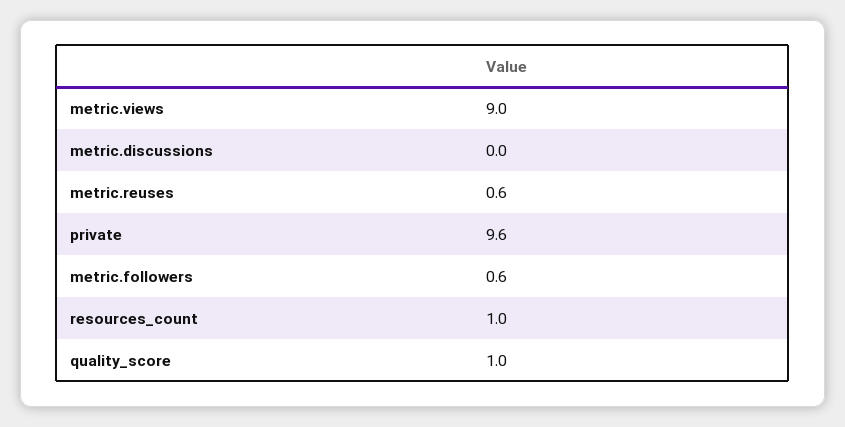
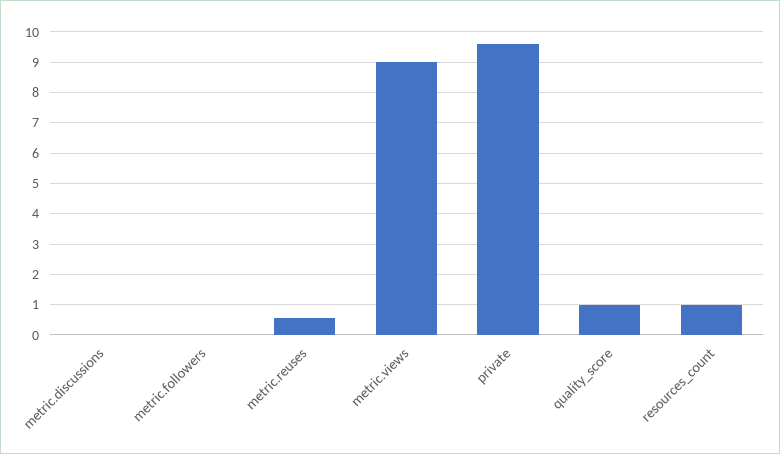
metric.followers: 0.6 -> 0

